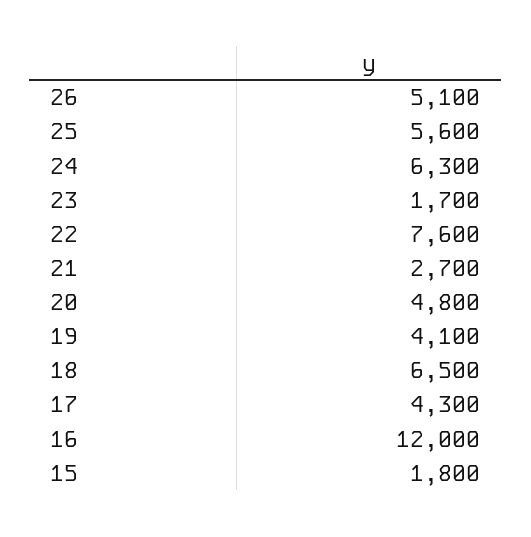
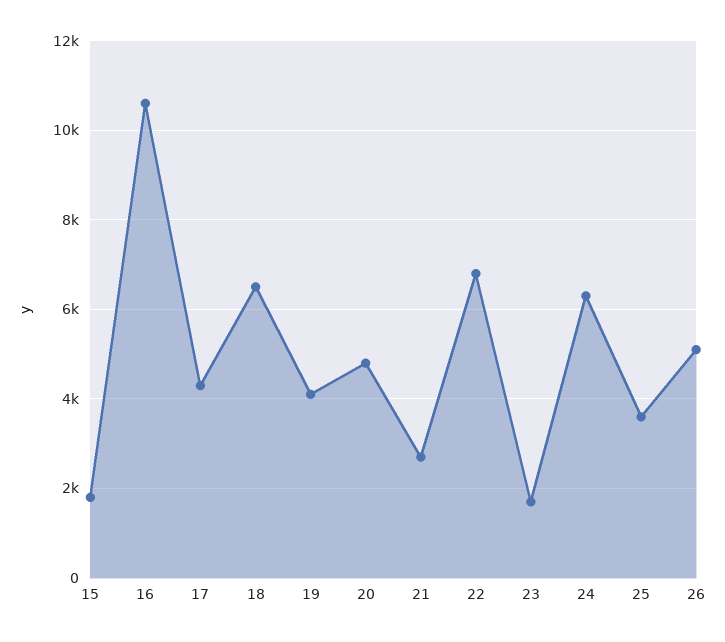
25: 5600 -> 3600
22: 7600 -> 6800
16: 12000 -> 10600

